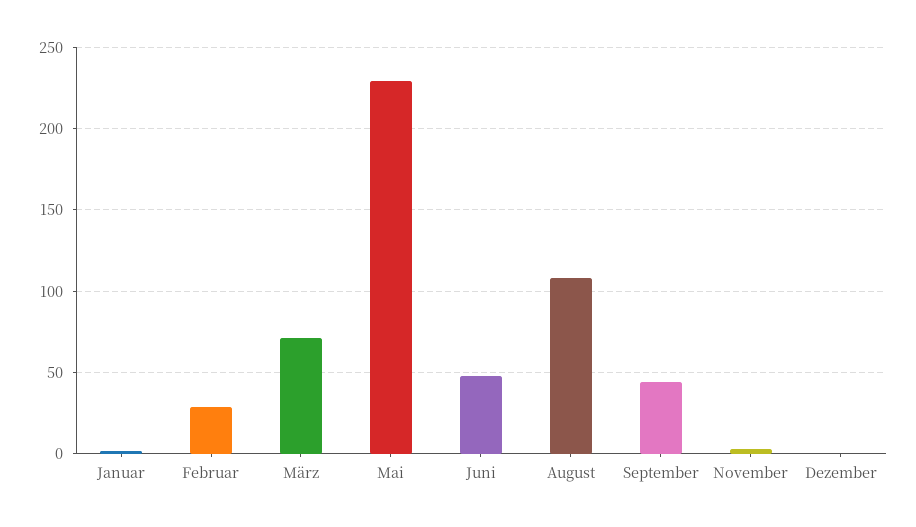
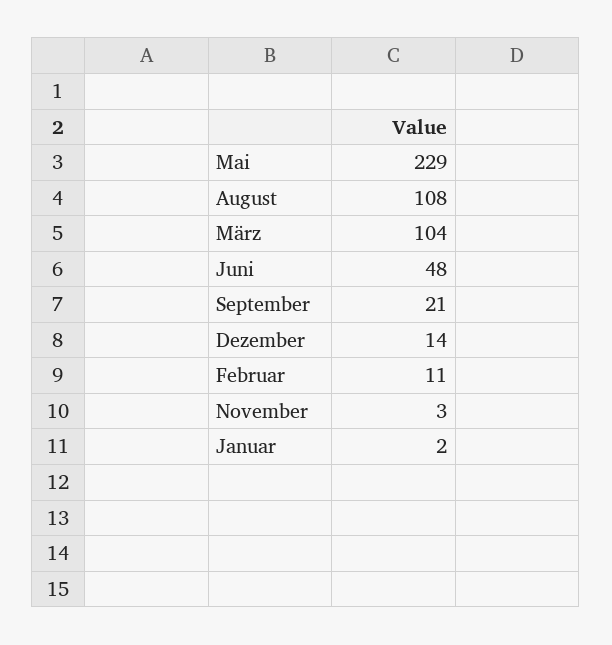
Februar: 30 -> 11
März: 70 -> 104
September: 45 -> 21
Dezember: 0 -> 14

